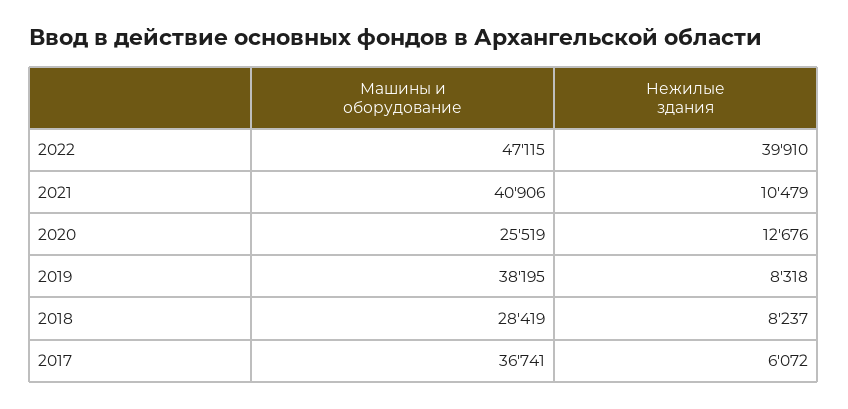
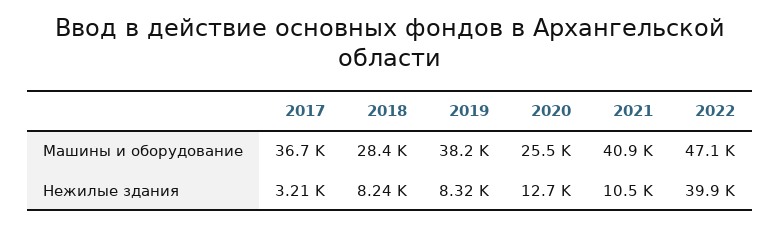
Нежилые здания, 2017: 6072 -> 3210

